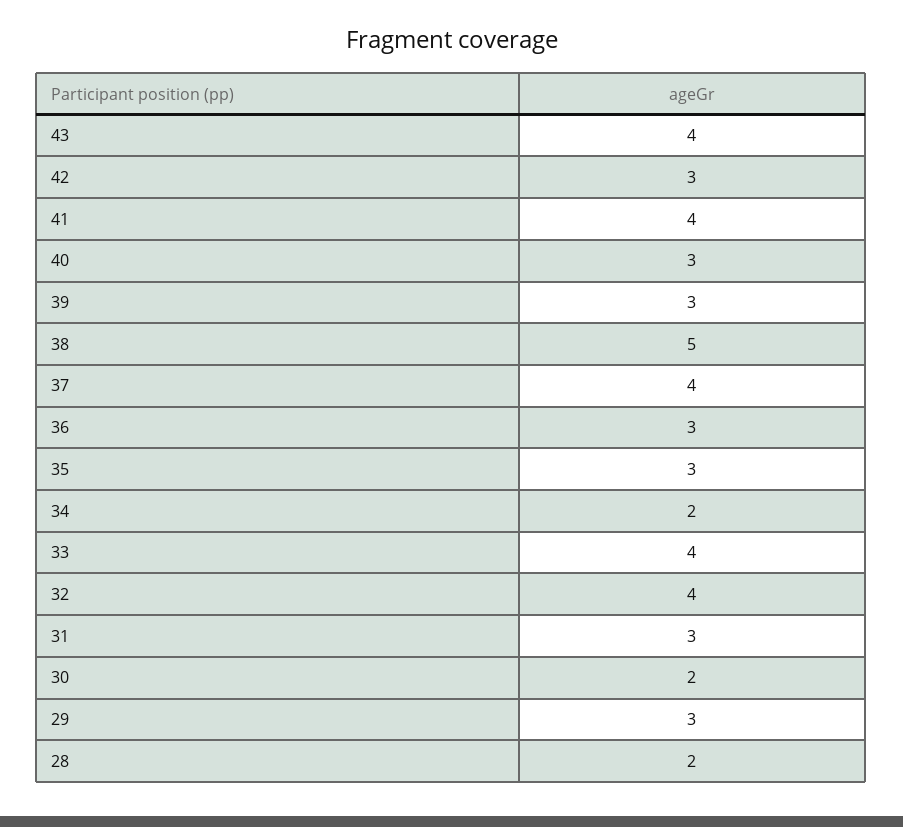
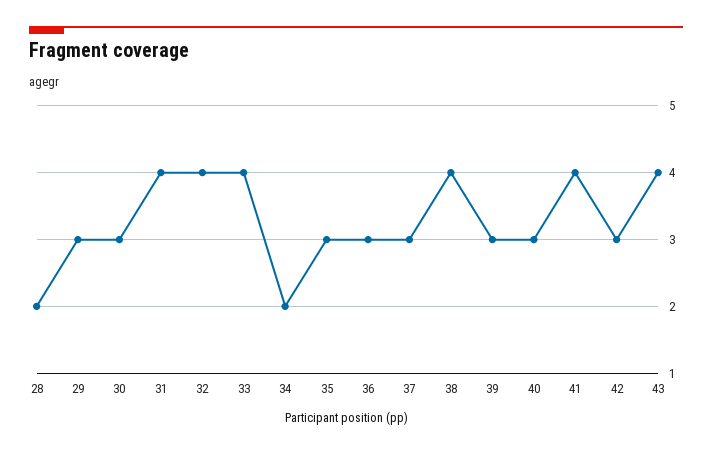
38: 5 -> 4
37: 4 -> 3
31: 3 -> 4
30: 2 -> 3

